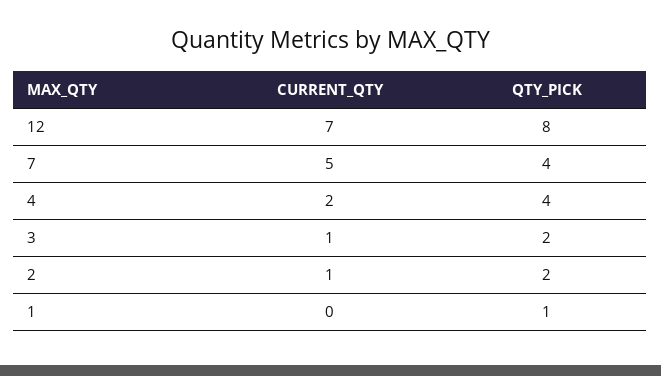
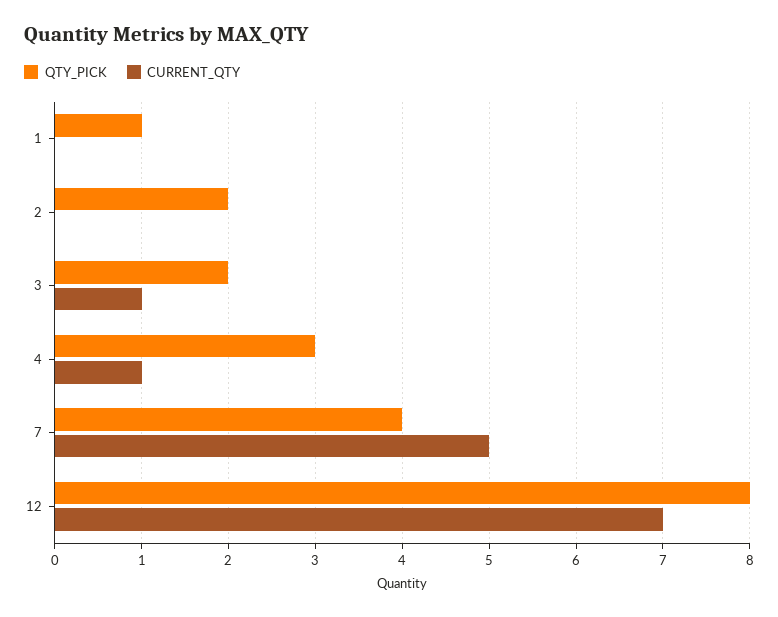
CURRENT_QTY, 4: 2 -> 1
QTY_PICK, 4: 4 -> 3
CURRENT_QTY, 2: 1 -> 0

